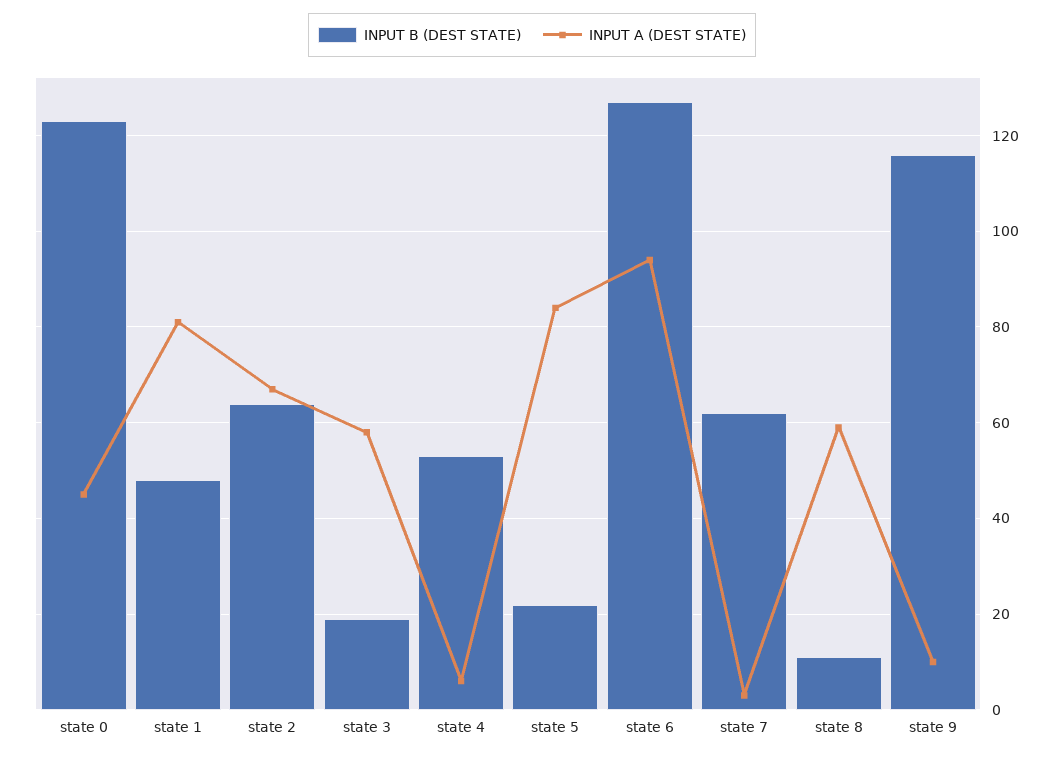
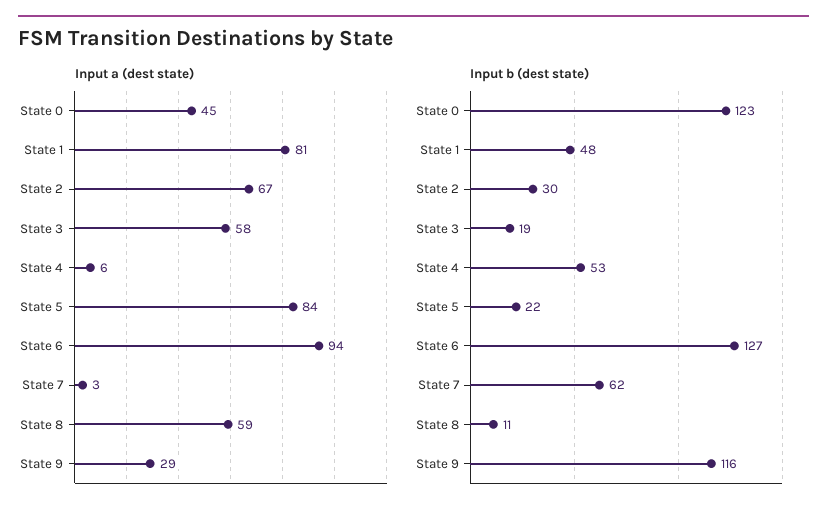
INPUT B (DEST STATE), state 2: 65 -> 30
INPUT A (DEST STATE), state 9: 10 -> 29

